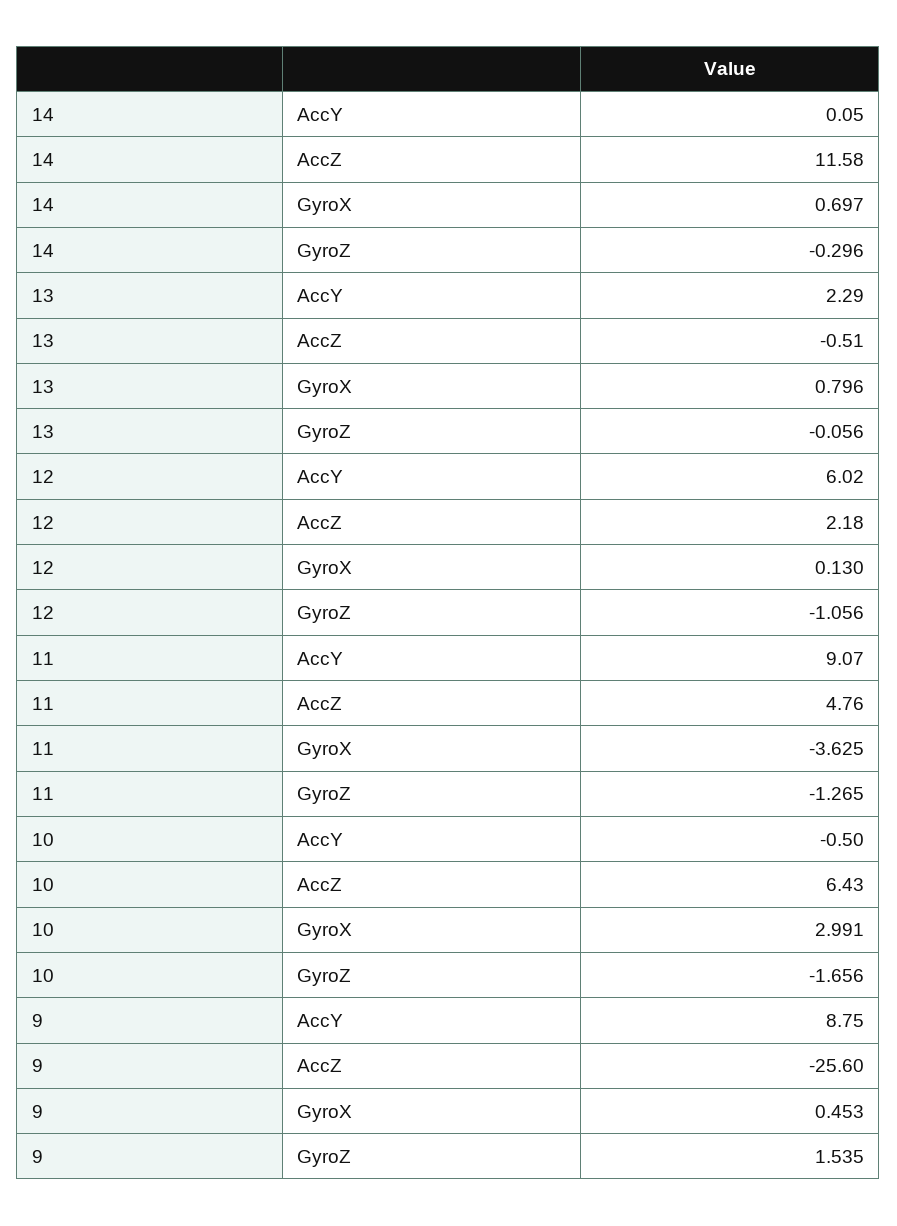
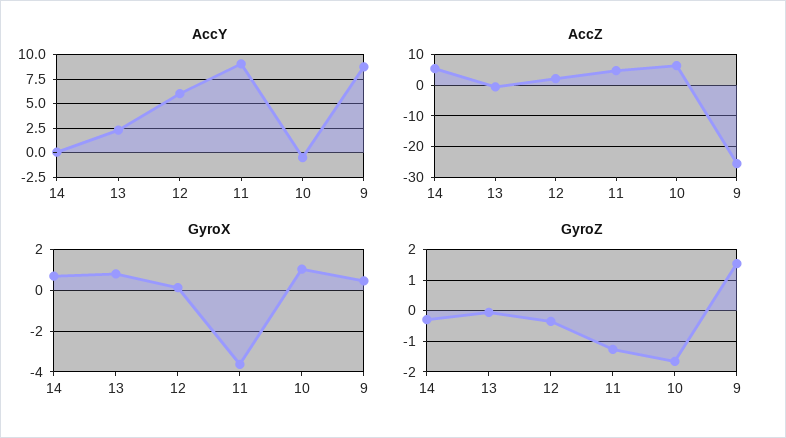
AccZ, 14: 11.58 -> 6
GyroZ, 12: -1.056 -> -0.4
GyroX, 10: 2.991 -> 1

